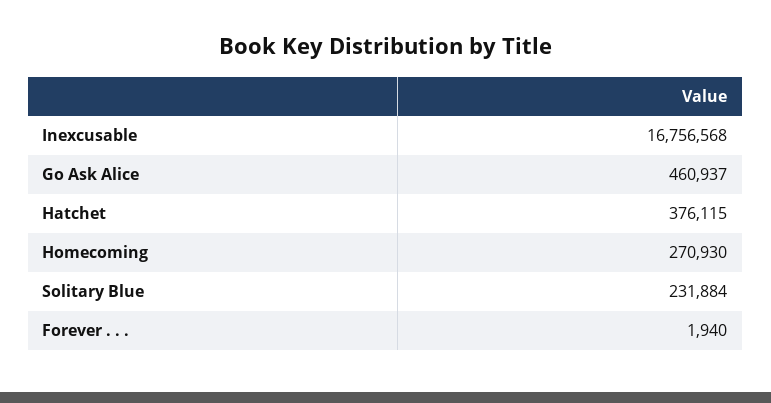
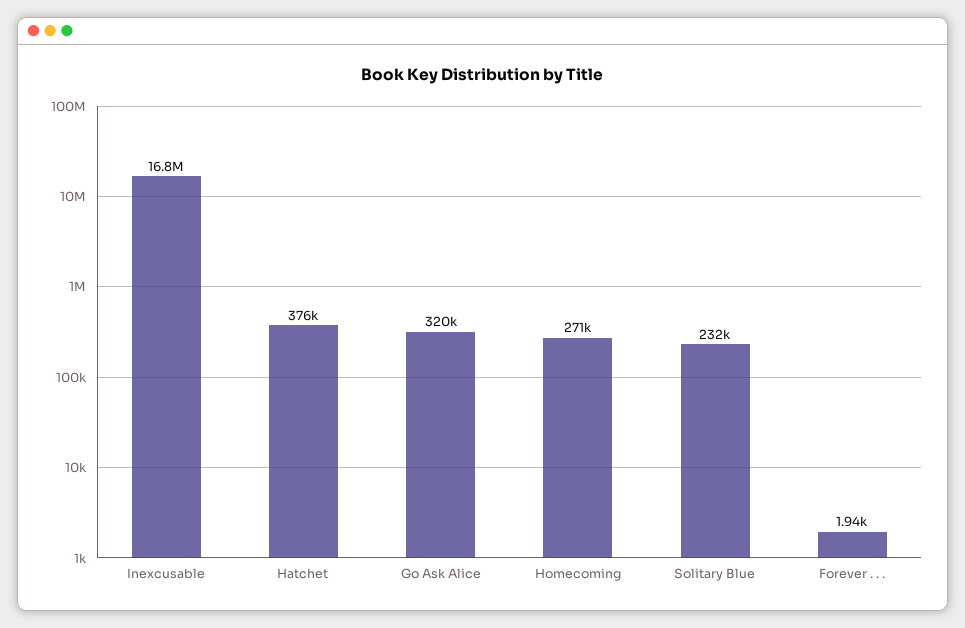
Go Ask Alice: 460937 -> 320000

